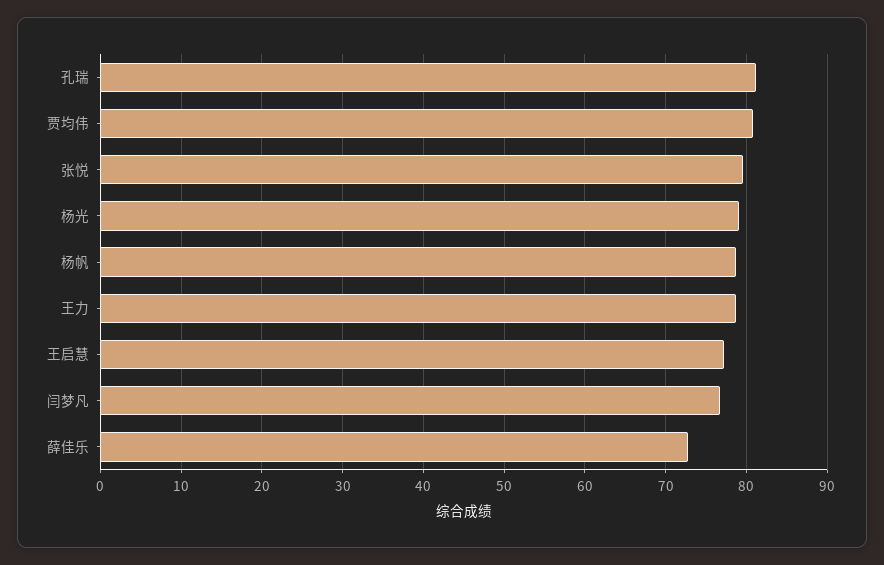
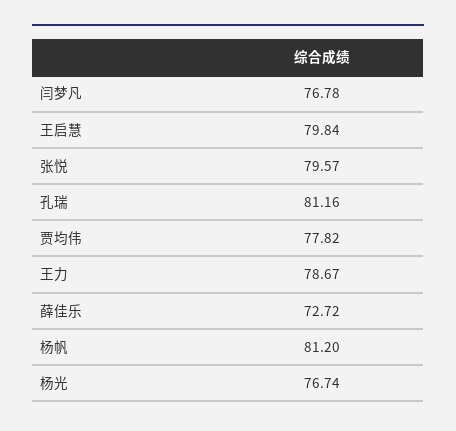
贾均伟: 81 -> 77.82
杨光: 79 -> 76.74
杨帆: 79 -> 81.2
王启慧: 77 -> 79.84

